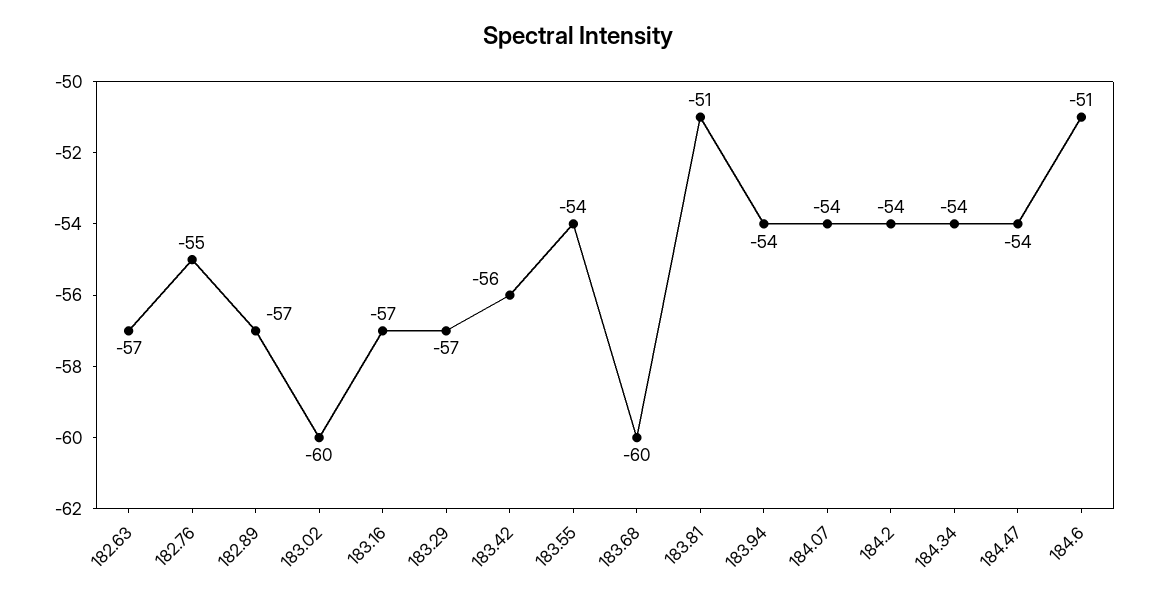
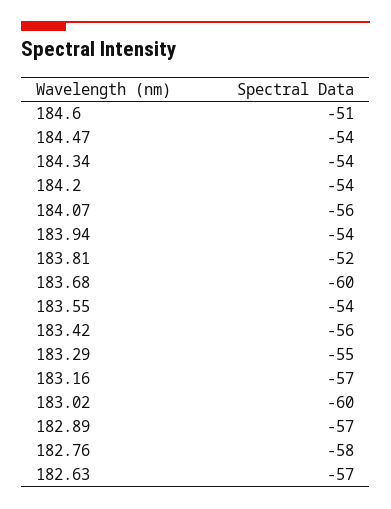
182.76: -55 -> -58
183.29: -57 -> -55
183.81: -51 -> -52
184.07: -54 -> -56

